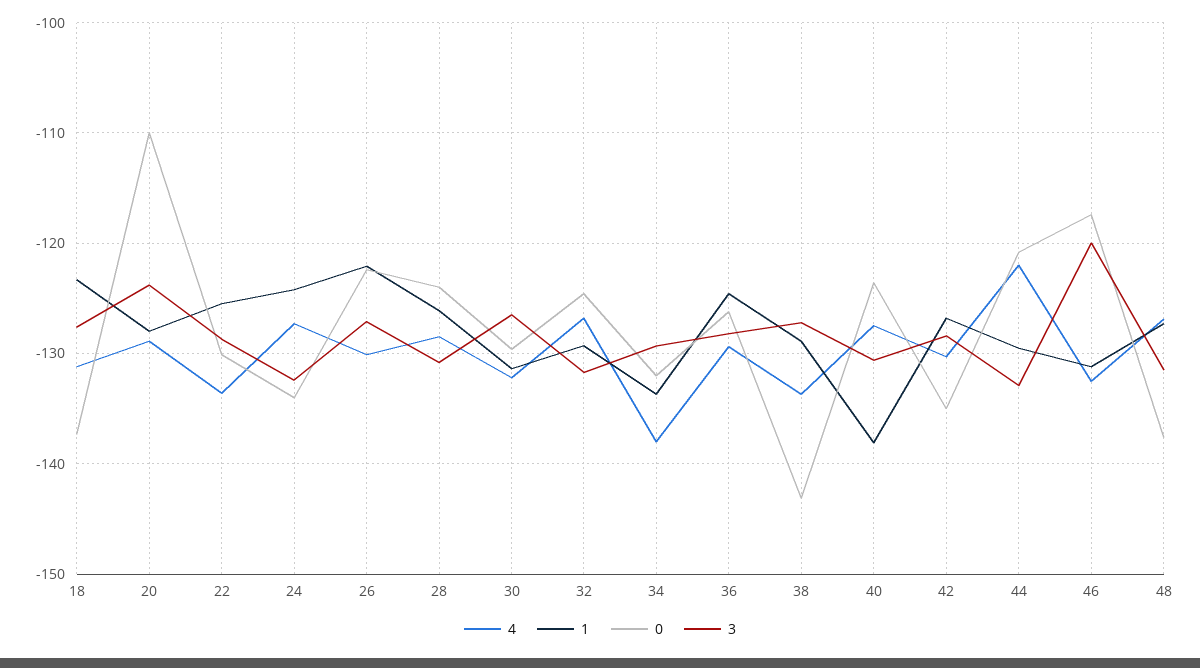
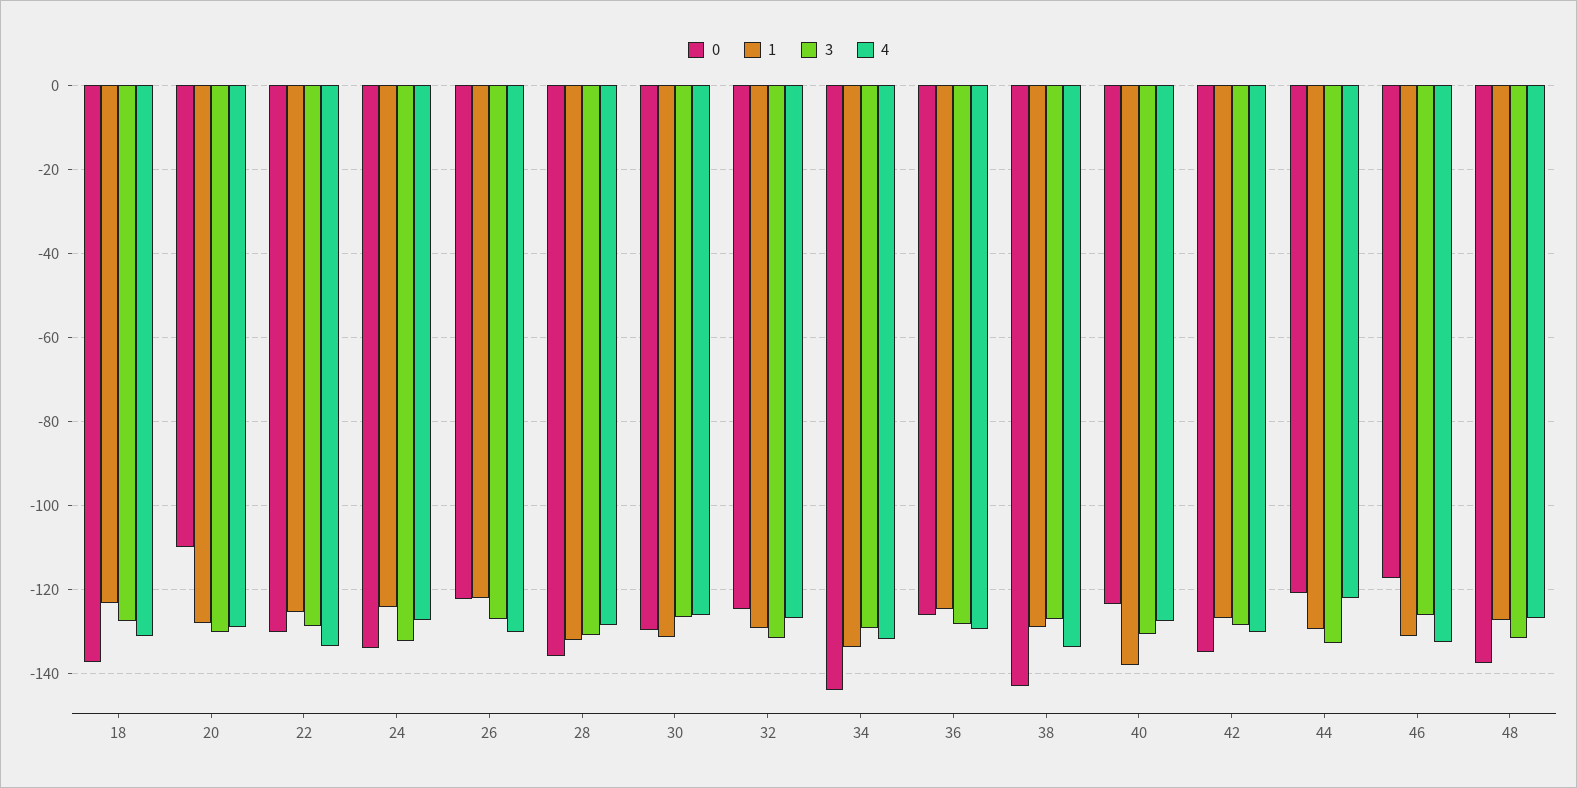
3, 20: -124 -> -130
1, 28: -126 -> -132
0, 28: -124 -> -136
4, 30: -132 -> -126
4, 34: -138 -> -132
0, 34: -132 -> -144
3, 46: -120 -> -126

